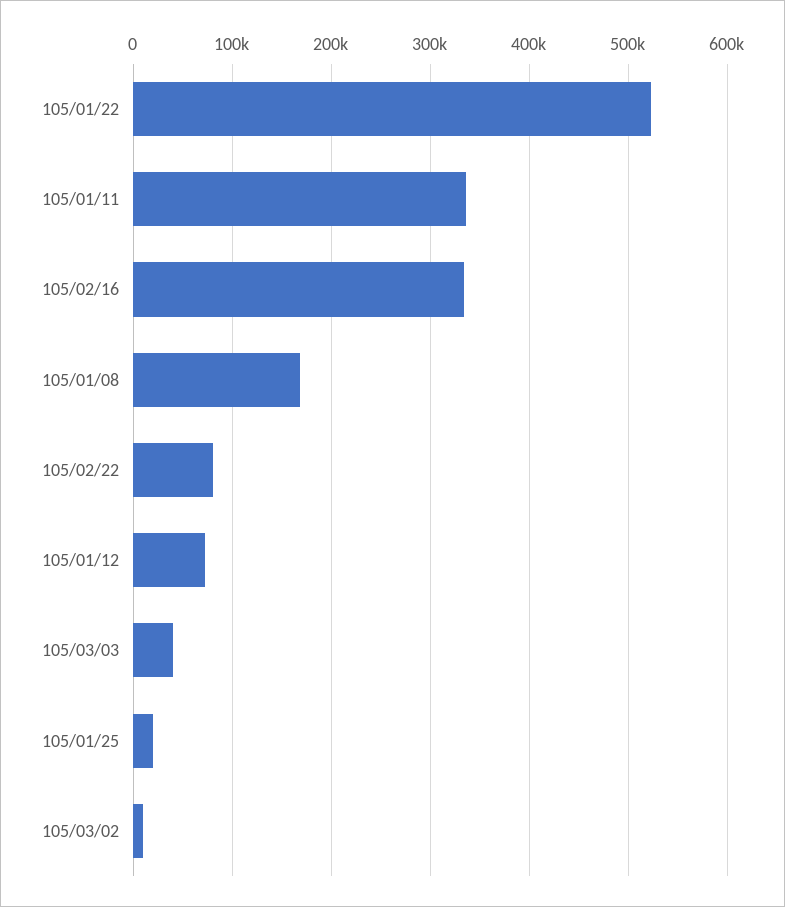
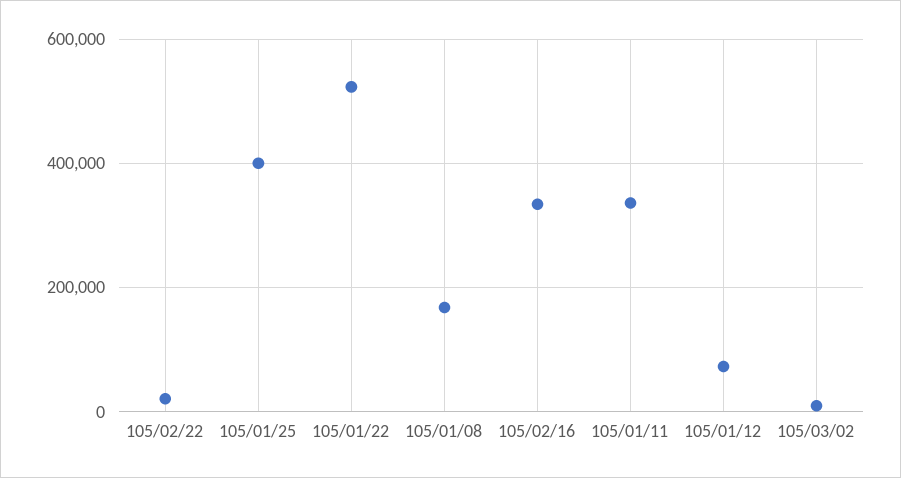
105/02/22: 80000 -> 20000
105/03/03: 40000 -> none
105/01/25: 20000 -> 400000

